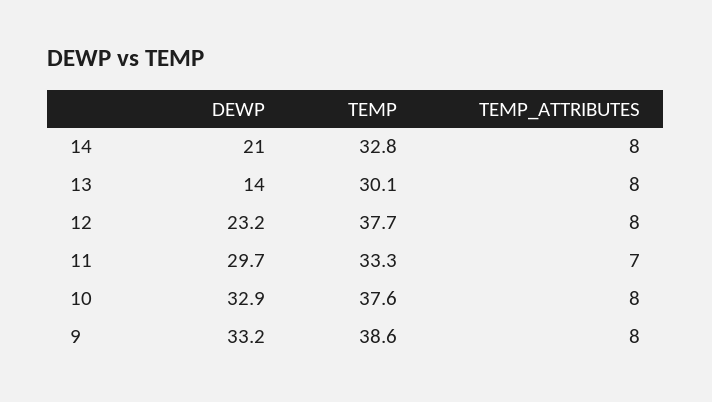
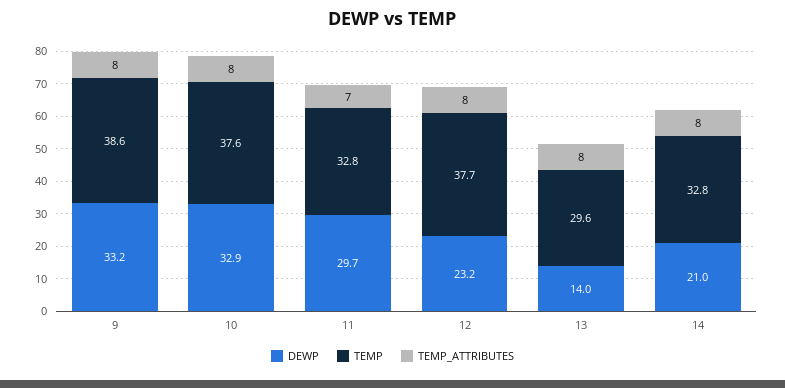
TEMP, 13: 30.1 -> 29.6
TEMP, 11: 33.3 -> 32.8

